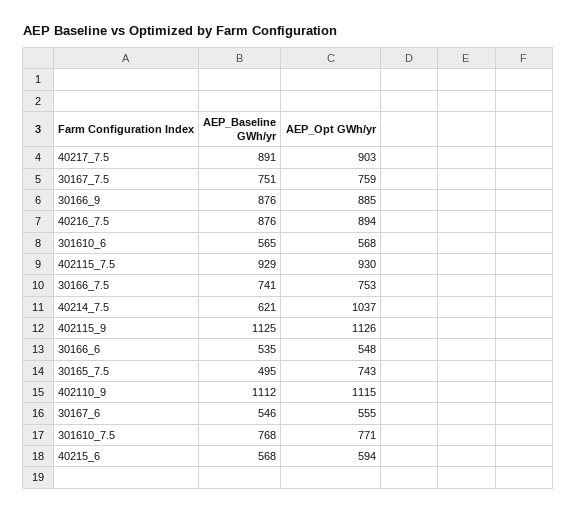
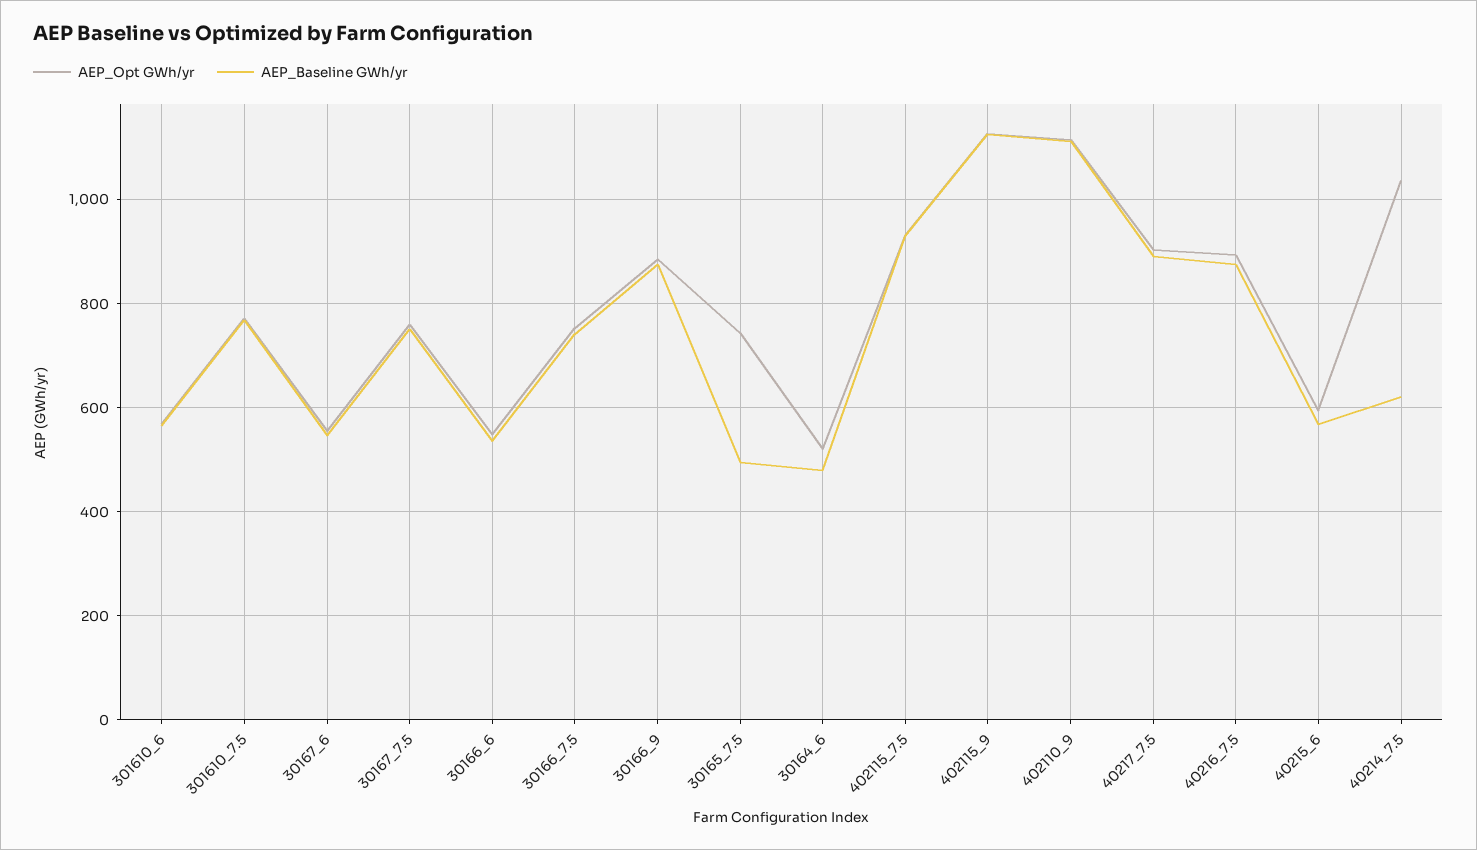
AEP_Opt GWh/yr, 30164_6: none -> 520
AEP_Baseline GWh/yr, 30164_6: none -> 480

